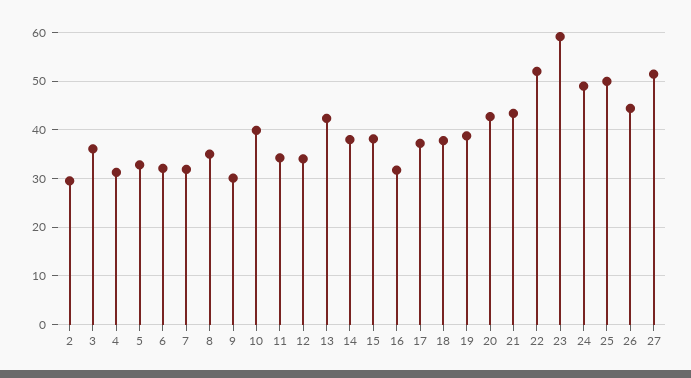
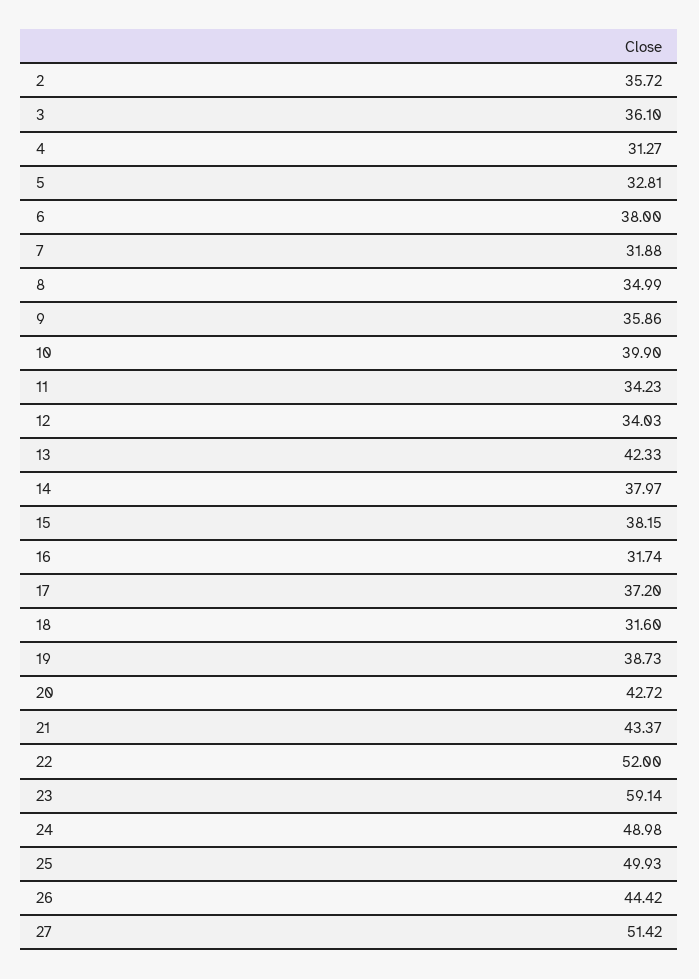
2: 30 -> 35.72
6: 32 -> 38
9: 30 -> 35.86
18: 38 -> 31.6

